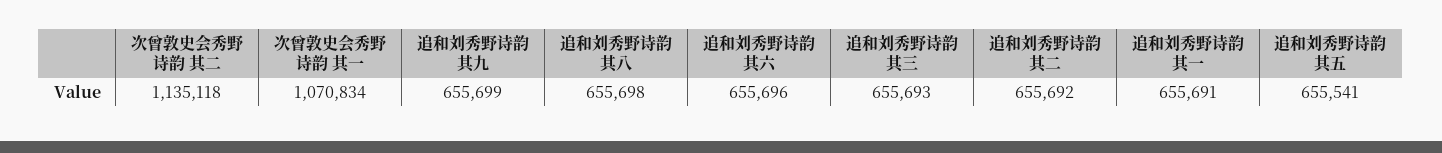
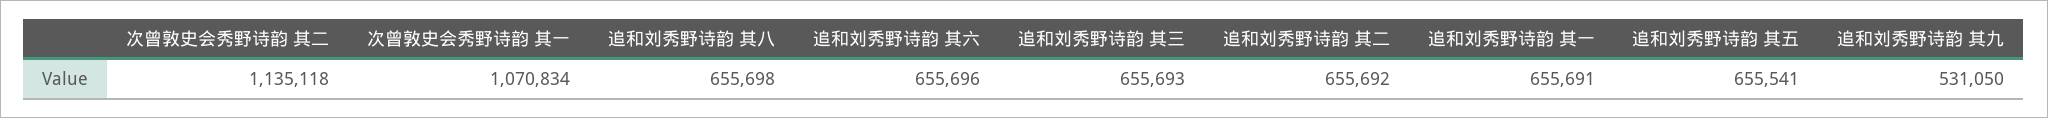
追和刘秀野诗韵 其九: 655699 -> 531050

